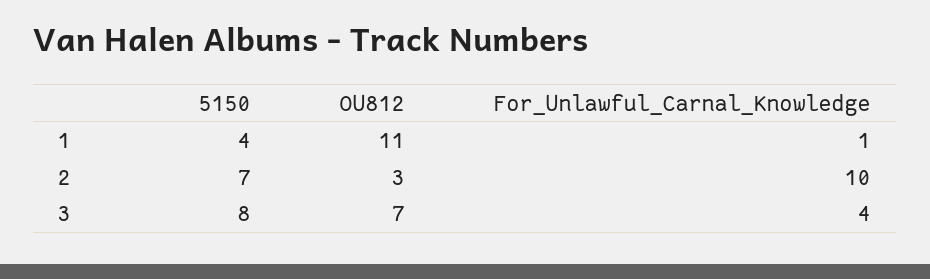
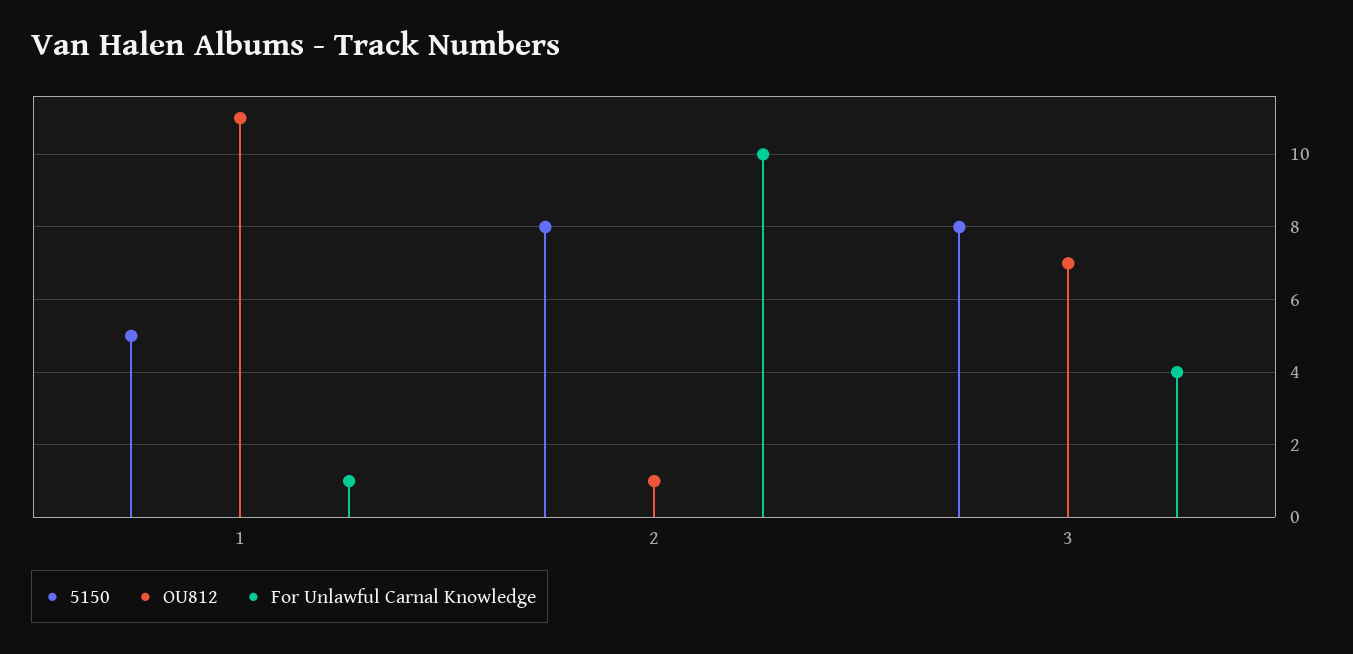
5150, 1: 4 -> 5
5150, 2: 7 -> 8
OU812, 2: 3 -> 1

